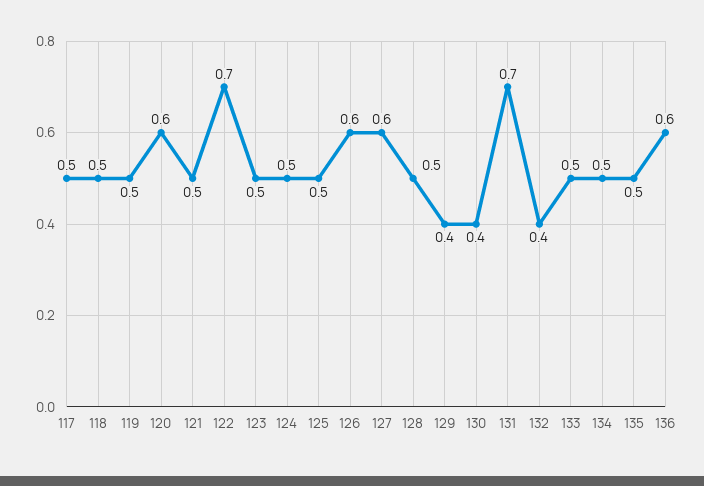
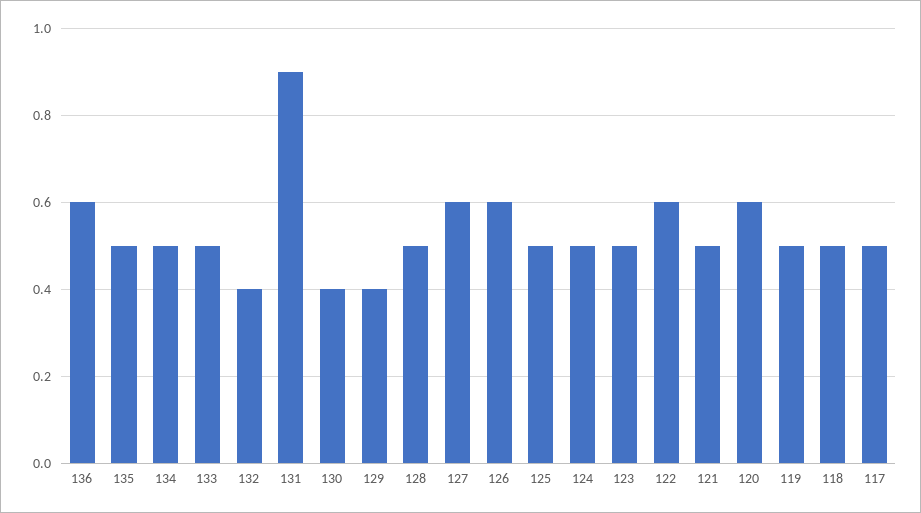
122: 0.7 -> 0.6
131: 0.7 -> 0.9

